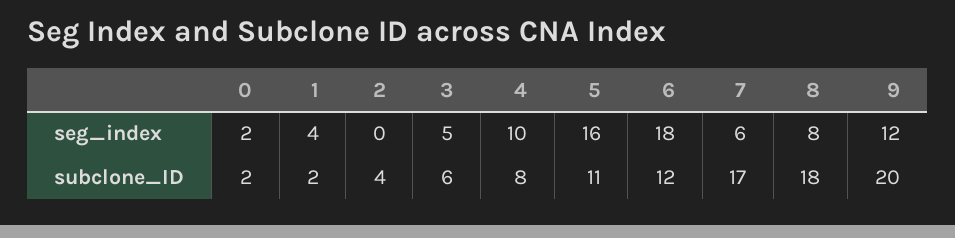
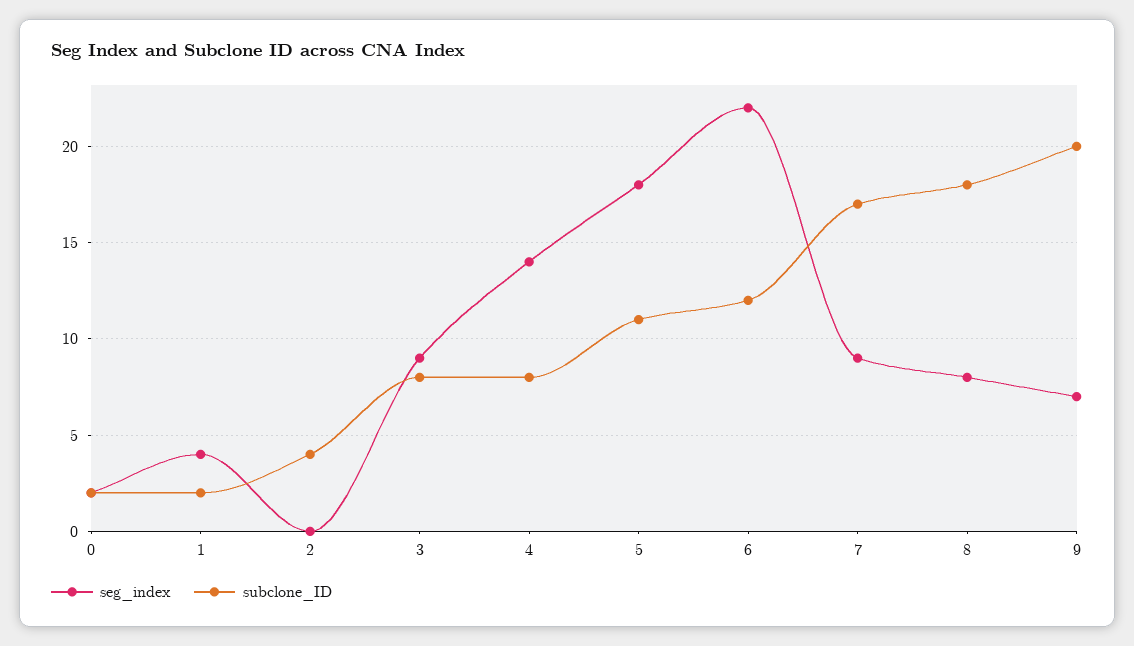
seg_index, 3: 5 -> 9
seg_index, 4: 10 -> 14
seg_index, 5: 16 -> 18
seg_index, 6: 18 -> 22
seg_index, 7: 6 -> 9
seg_index, 9: 12 -> 7
subclone_ID, 3: 6 -> 8

